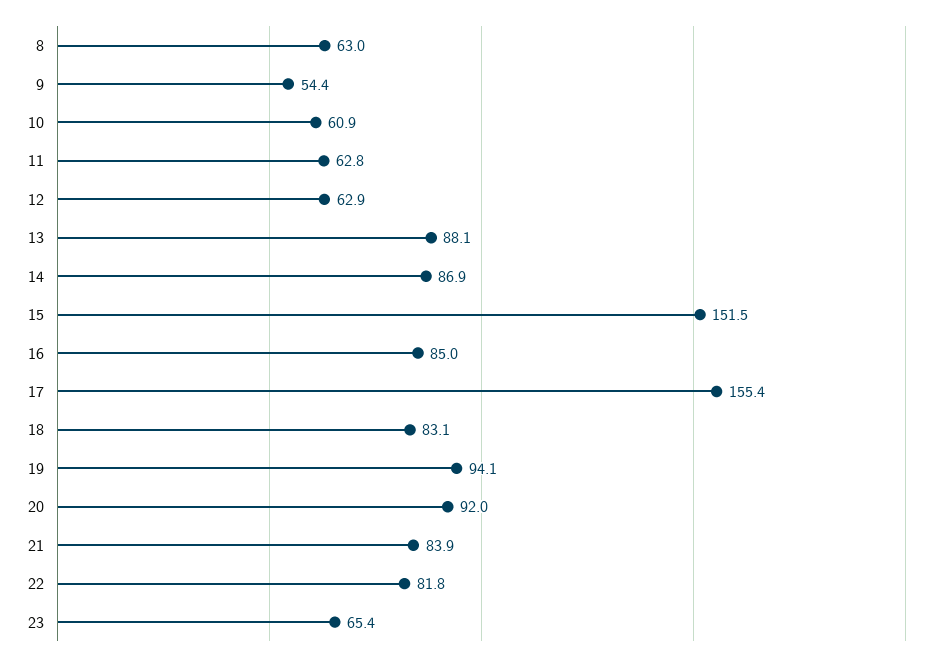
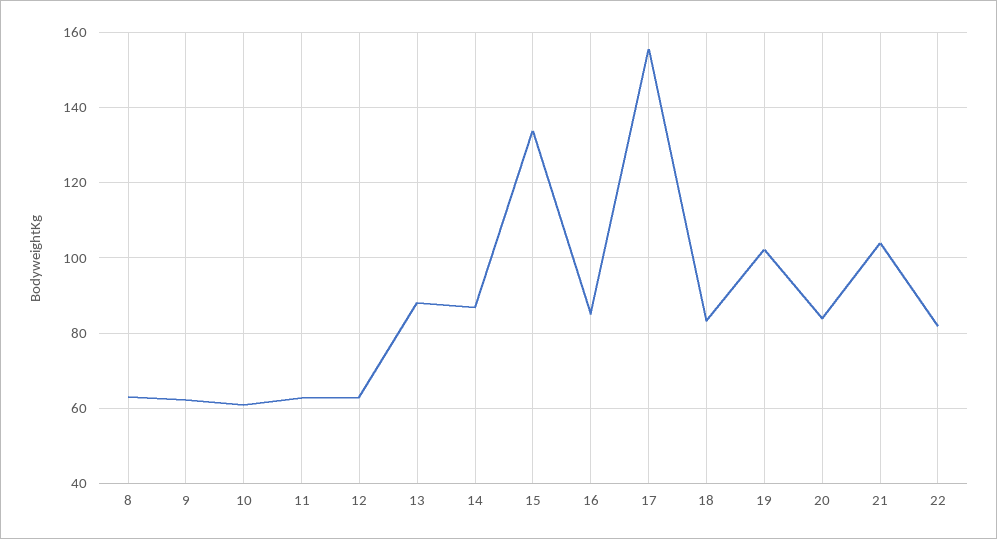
9: 54.4 -> 62
15: 151.5 -> 134
19: 94.1 -> 102
20: 92 -> 84
21: 83.9 -> 104
23: 65.4 -> none

